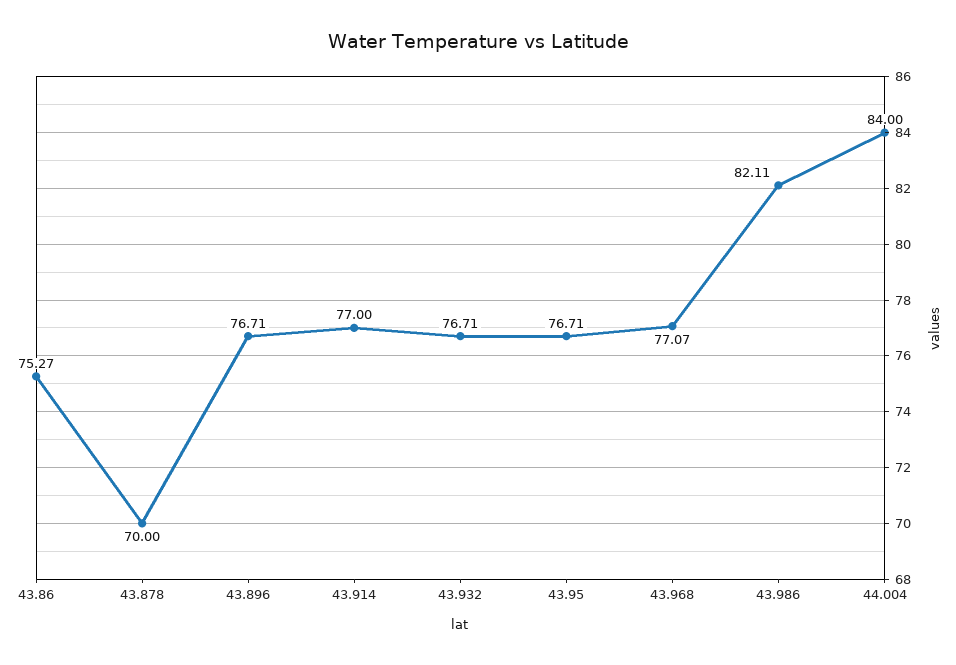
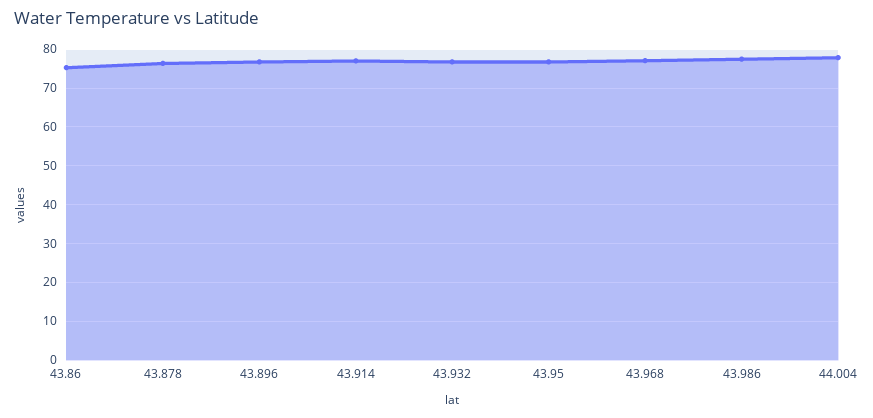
43.878: 70 -> 76
43.986: 82.11 -> 78
44.004: 84 -> 78

